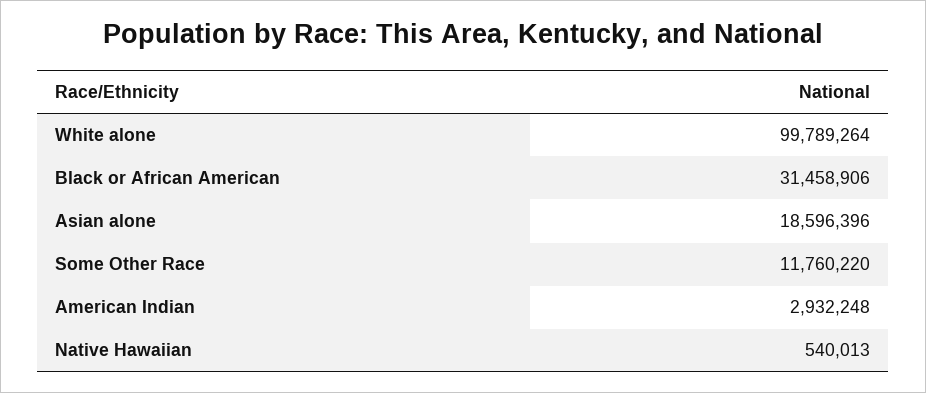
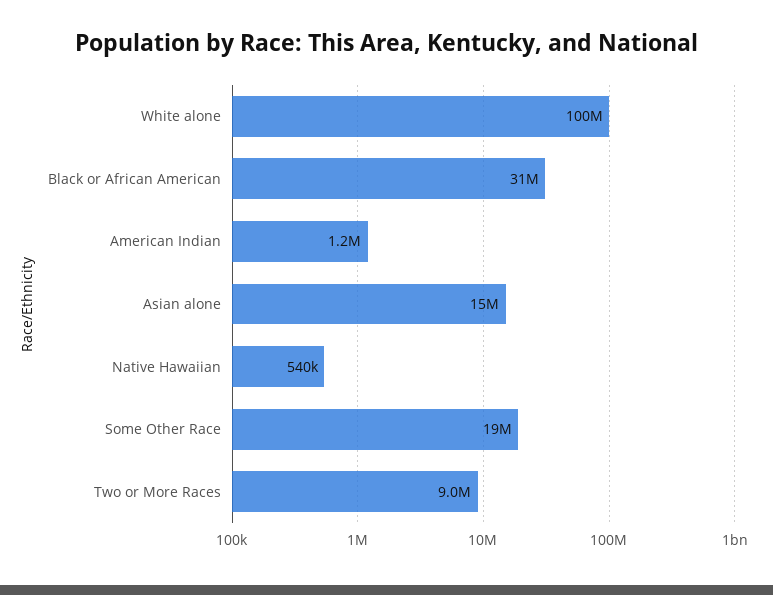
Asian alone: 18596396 -> 15000000
Some Other Race: 11760220 -> 19000000
American Indian: 2932248 -> 1200000
Two or More Races: none -> 9000000

